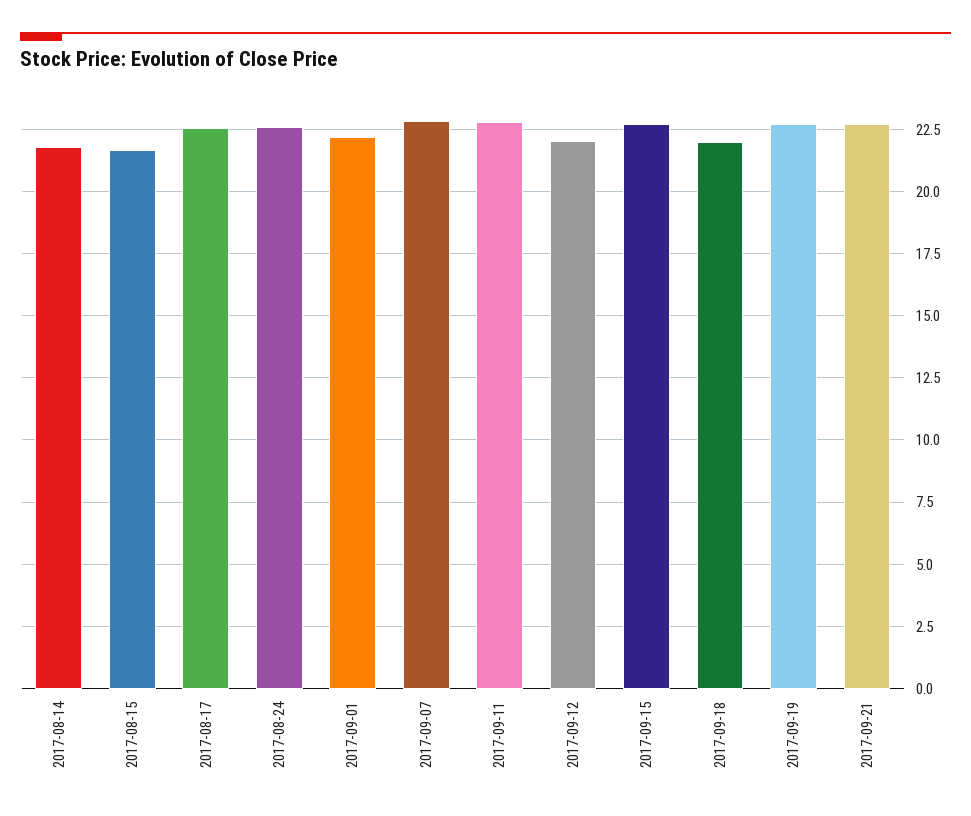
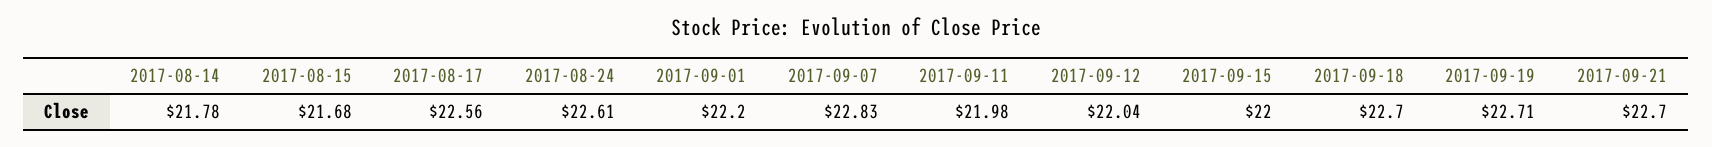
2017-09-11: 22.75 -> 21.98
2017-09-15: 22.75 -> 22
2017-09-18: 22 -> 22.7

